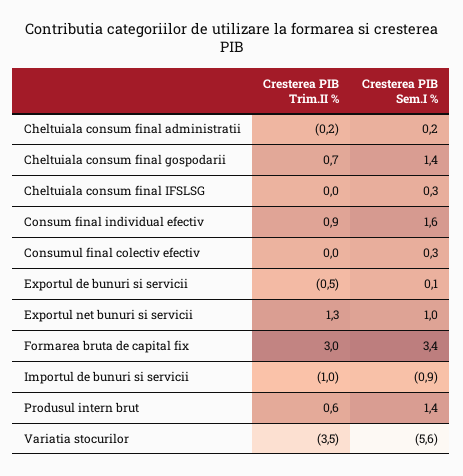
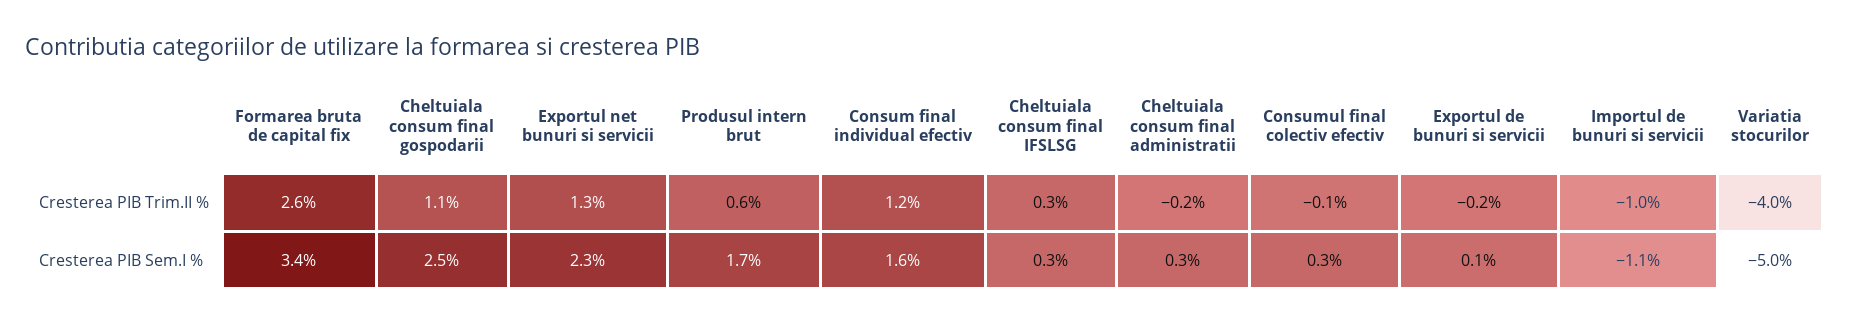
Cresterea PIB Sem.I %, Cheltuiala consum final administratii: 0.2 -> 0.3
Cresterea PIB Trim.II %, Cheltuiala consum final gospodarii: 0.7 -> 1.1
Cresterea PIB Sem.I %, Cheltuiala consum final gospodarii: 1.4 -> 2.5
Cresterea PIB Trim.II %, Cheltuiala consum final IFSLSG: 0 -> 0.3
Cresterea PIB Trim.II %, Consum final individual efectiv: 0.9 -> 1.2
Cresterea PIB Trim.II %, Consumul final colectiv efectiv: 0 -> -0.1
Cresterea PIB Trim.II %, Exportul de bunuri si servicii: -0.5 -> -0.2
Cresterea PIB Sem.I %, Exportul net bunuri si servicii: 1 -> 2.3
Cresterea PIB Trim.II %, Formarea bruta de capital fix: 3 -> 2.6
Cresterea PIB Sem.I %, Importul de bunuri si servicii: -0.9 -> -1.1
Cresterea PIB Sem.I %, Produsul intern brut: 1.4 -> 1.7
Cresterea PIB Trim.II %, Variatia stocurilor: -3.5 -> -4
Cresterea PIB Sem.I %, Variatia stocurilor: -5.6 -> -5

